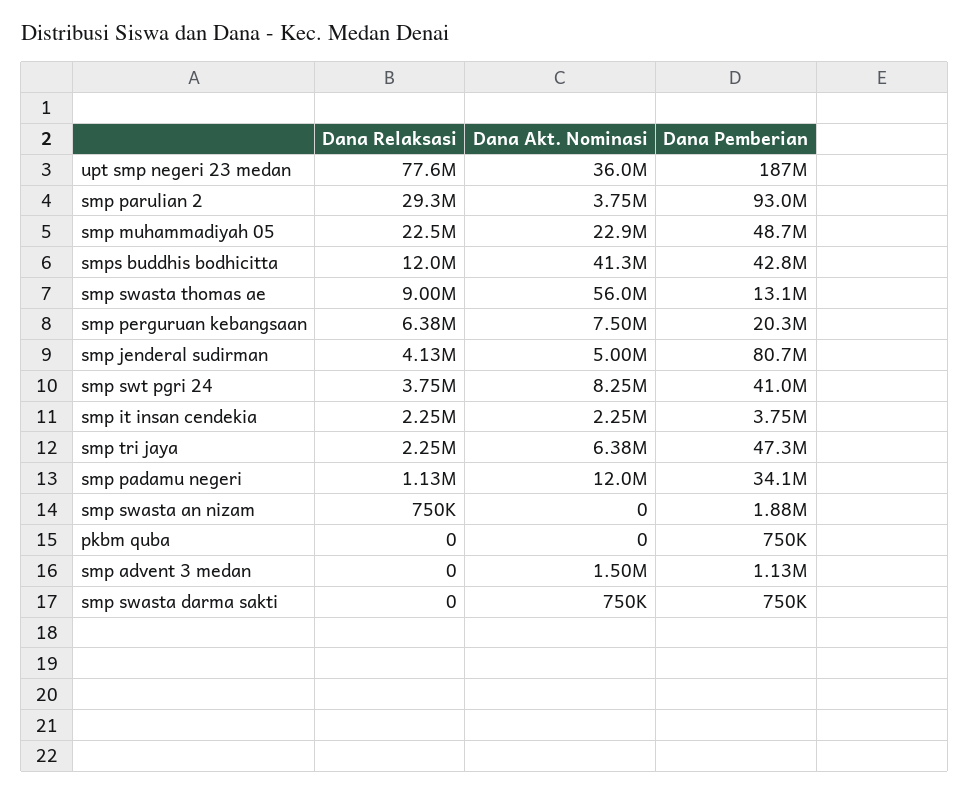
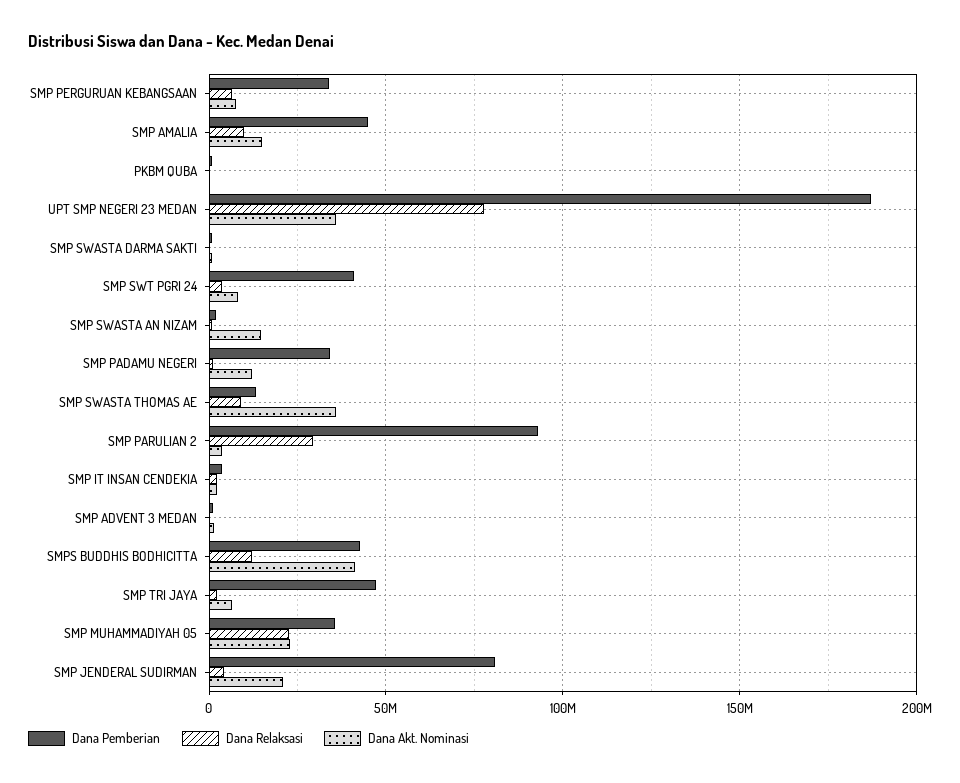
Dana Pemberian, smp muhammadiyah 05: 48700000 -> 35000000
Dana Akt. Nominasi, smp swasta thomas ae: 56000000 -> 35000000
Dana Pemberian, smp perguruan kebangsaan: 20300000 -> 35000000
Dana Akt. Nominasi, smp jenderal sudirman: 5000000 -> 20000000
Dana Akt. Nominasi, smp swasta an nizam: 0 -> 15000000
Dana Pemberian, SMP AMALIA: none -> 45000000
Dana Relaksasi, SMP AMALIA: none -> 10000000
Dana Akt. Nominasi, SMP AMALIA: none -> 15000000

